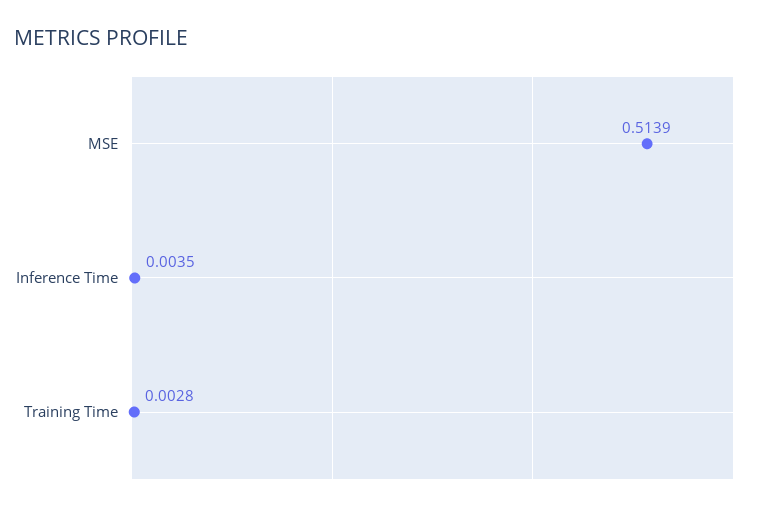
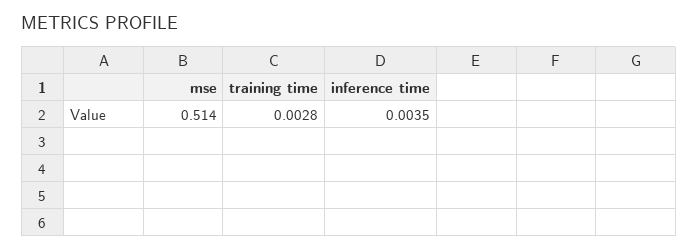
MSE: 0.5139 -> 0.514

